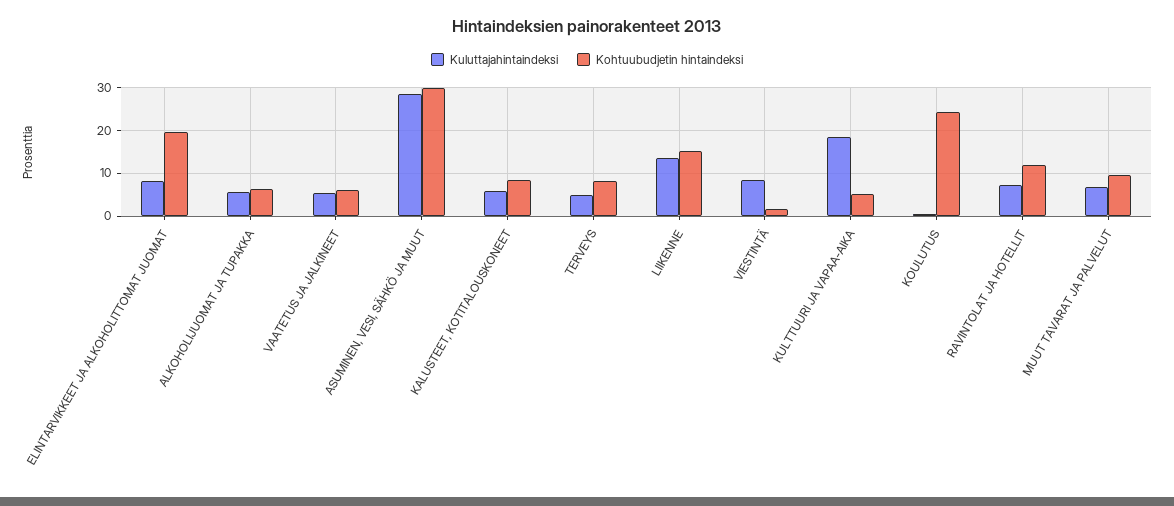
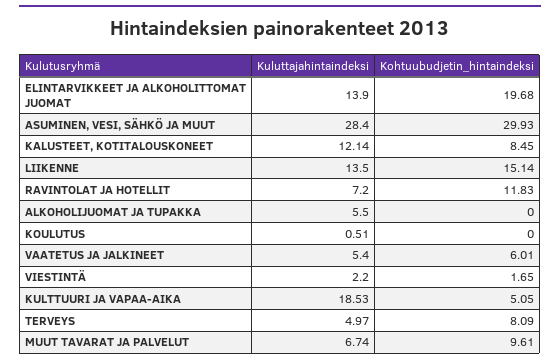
Kuluttajahintaindeksi, ELINTARVIKKEET JA ALKOHOLITTOMAT JUOMAT: 8 -> 13.9
Kohtuubudjetin hintaindeksi, ALKOHOLIJUOMAT JA TUPAKKA: 6 -> 0
Kuluttajahintaindeksi, KALUSTEET, KOTITALOUSKONEET: 6 -> 12.14
Kuluttajahintaindeksi, VIESTINTÄ: 8 -> 2.2
Kohtuubudjetin hintaindeksi, KOULUTUS: 24 -> 0

